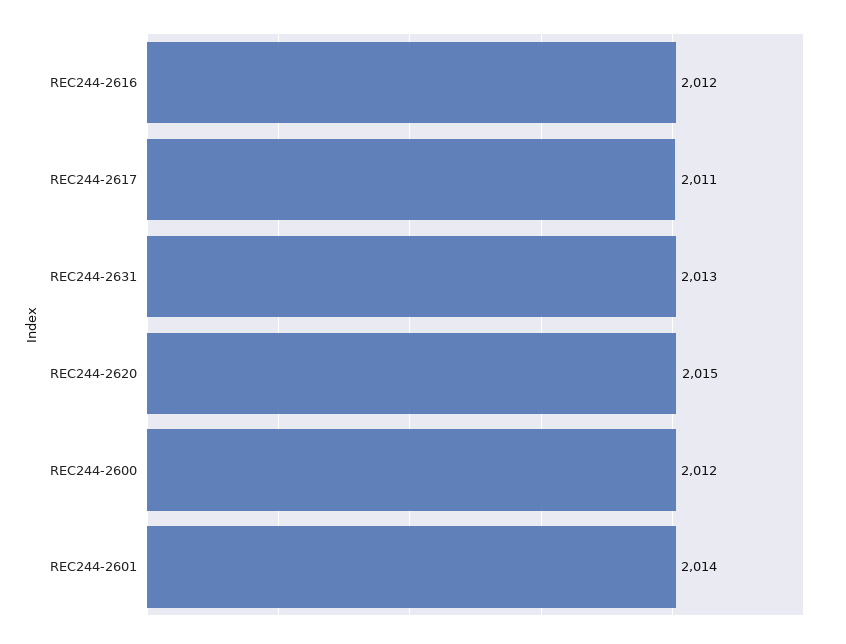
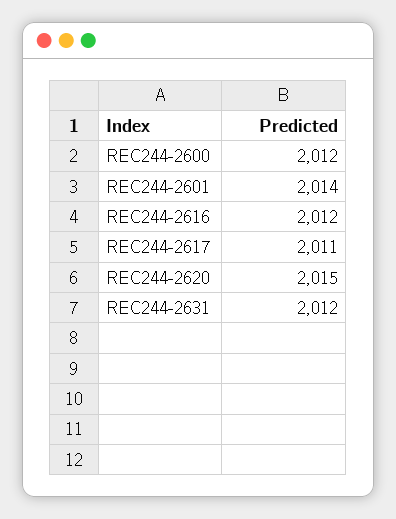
REC244-2631: 2013 -> 2012

